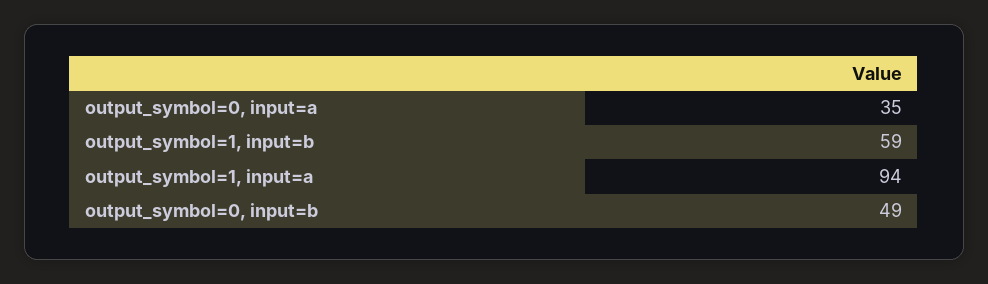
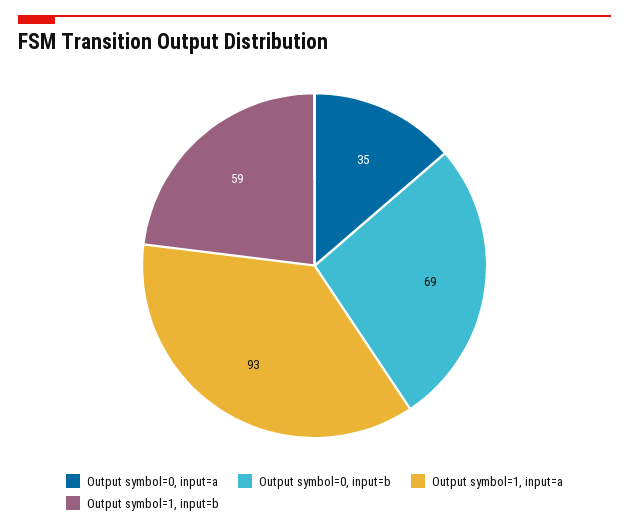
output_symbol=1, input=a: 94 -> 93
output_symbol=0, input=b: 49 -> 69

